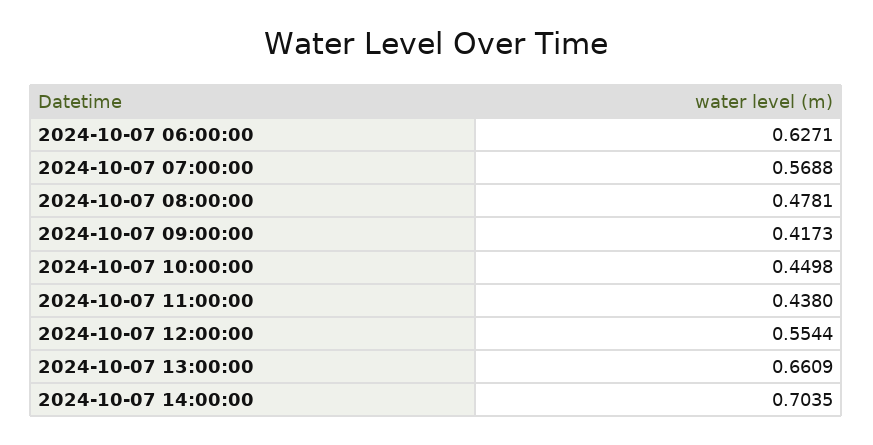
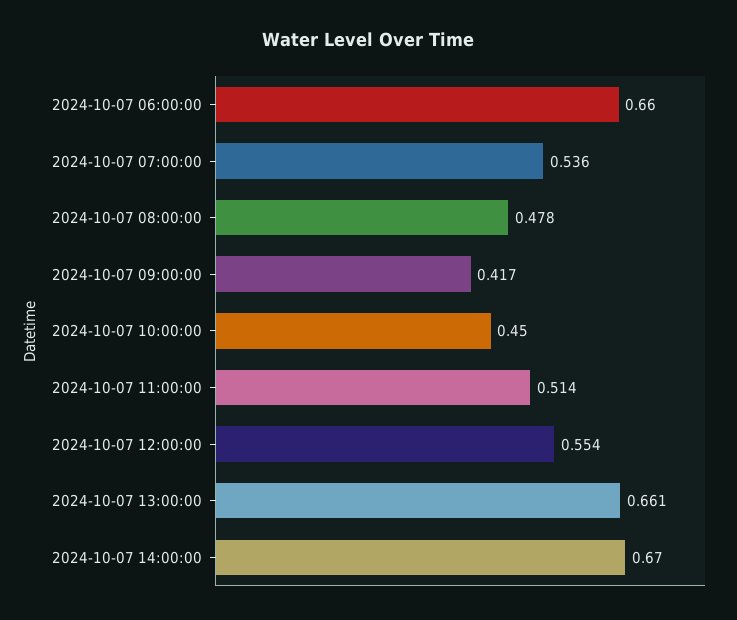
2024-10-07 06:00:00: 0.6271 -> 0.66
2024-10-07 07:00:00: 0.5688 -> 0.536
2024-10-07 11:00:00: 0.438 -> 0.514
2024-10-07 14:00:00: 0.7035 -> 0.67

